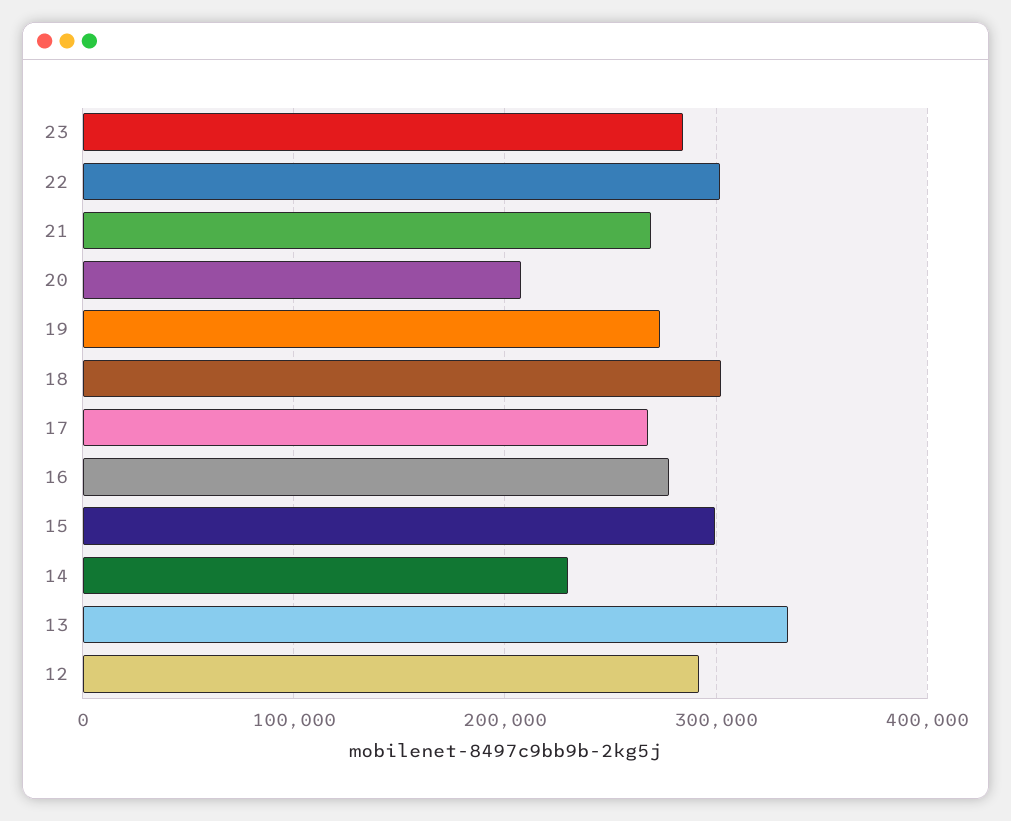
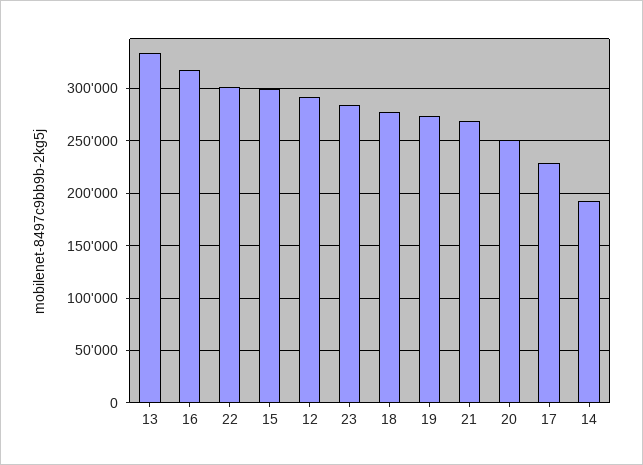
20: 210000 -> 250000
18: 300000 -> 280000
17: 270000 -> 230000
16: 280000 -> 320000
14: 230000 -> 190000

